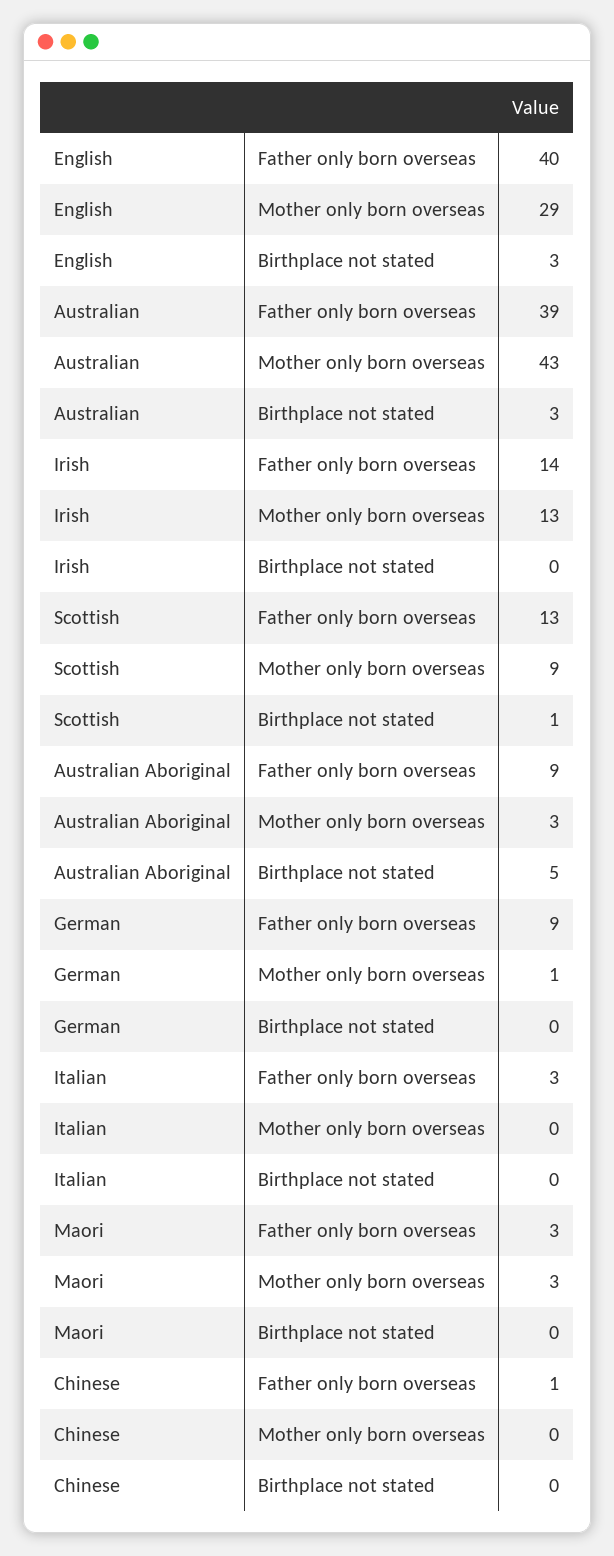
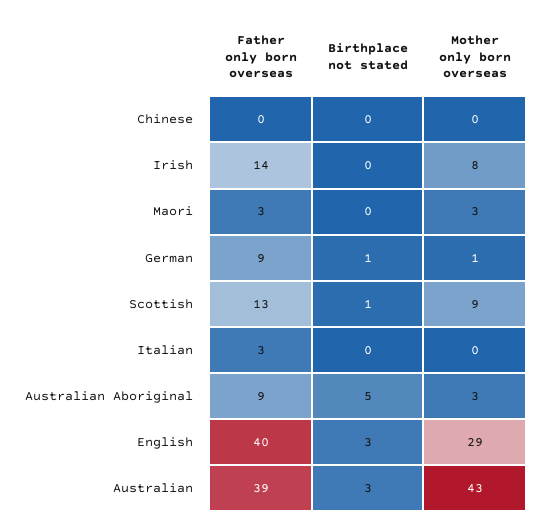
Irish, Mother only born overseas: 13 -> 8
German, Birthplace not stated: 0 -> 1
Chinese, Father only born overseas: 1 -> 0

